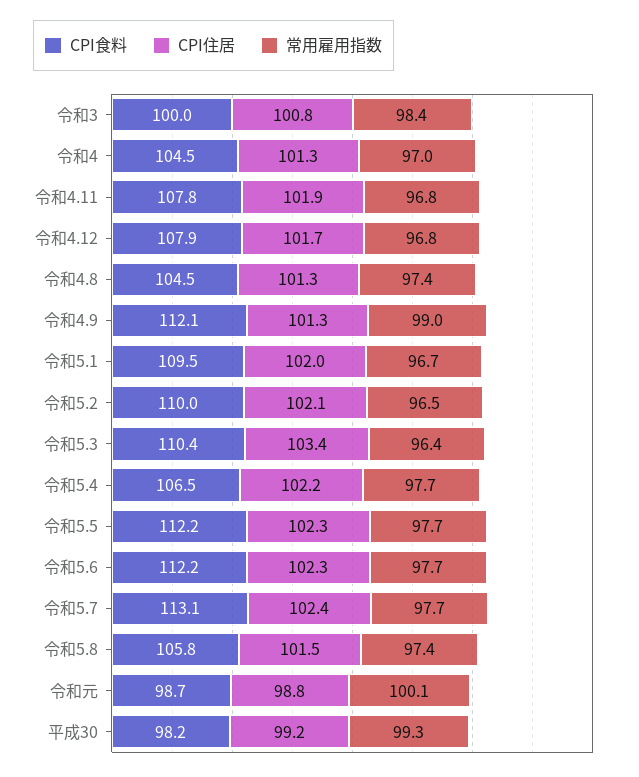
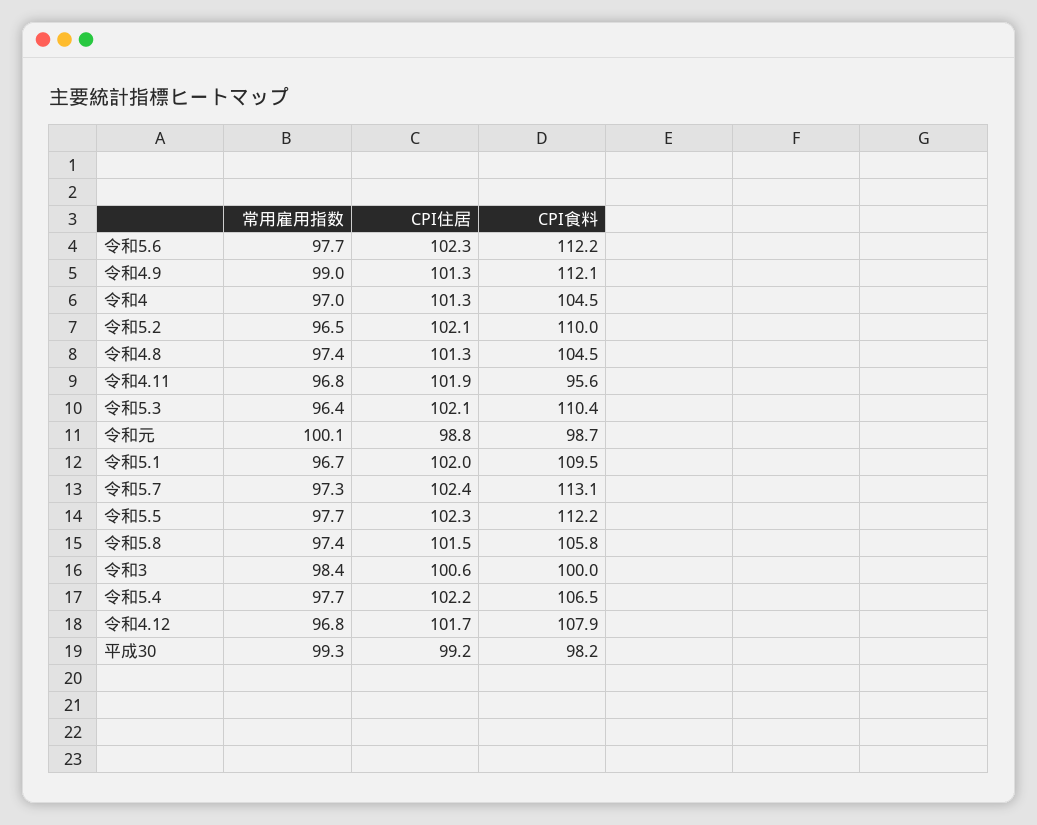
CPI住居, 令和3: 100.8 -> 100.6
CPI食料, 令和4.11: 107.8 -> 95.6
CPI住居, 令和5.3: 103.4 -> 102.1
常用雇用指数, 令和5.7: 97.7 -> 97.3

